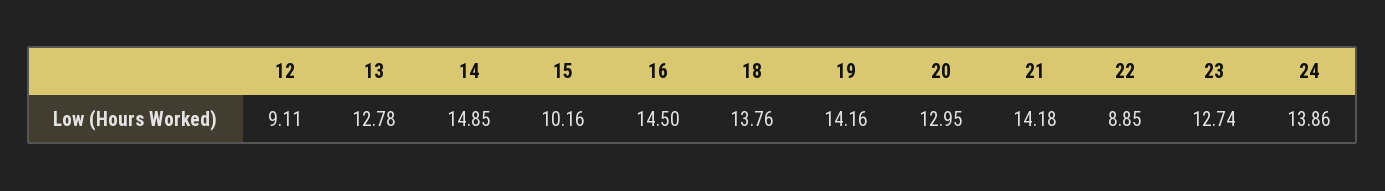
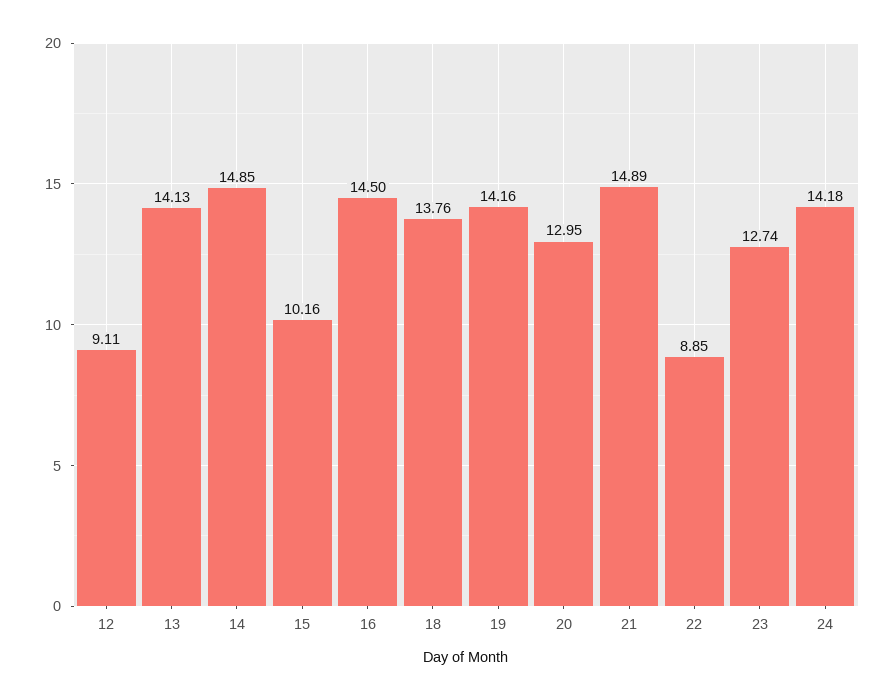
13: 12.78 -> 14.13
21: 14.18 -> 14.89
24: 13.86 -> 14.18

